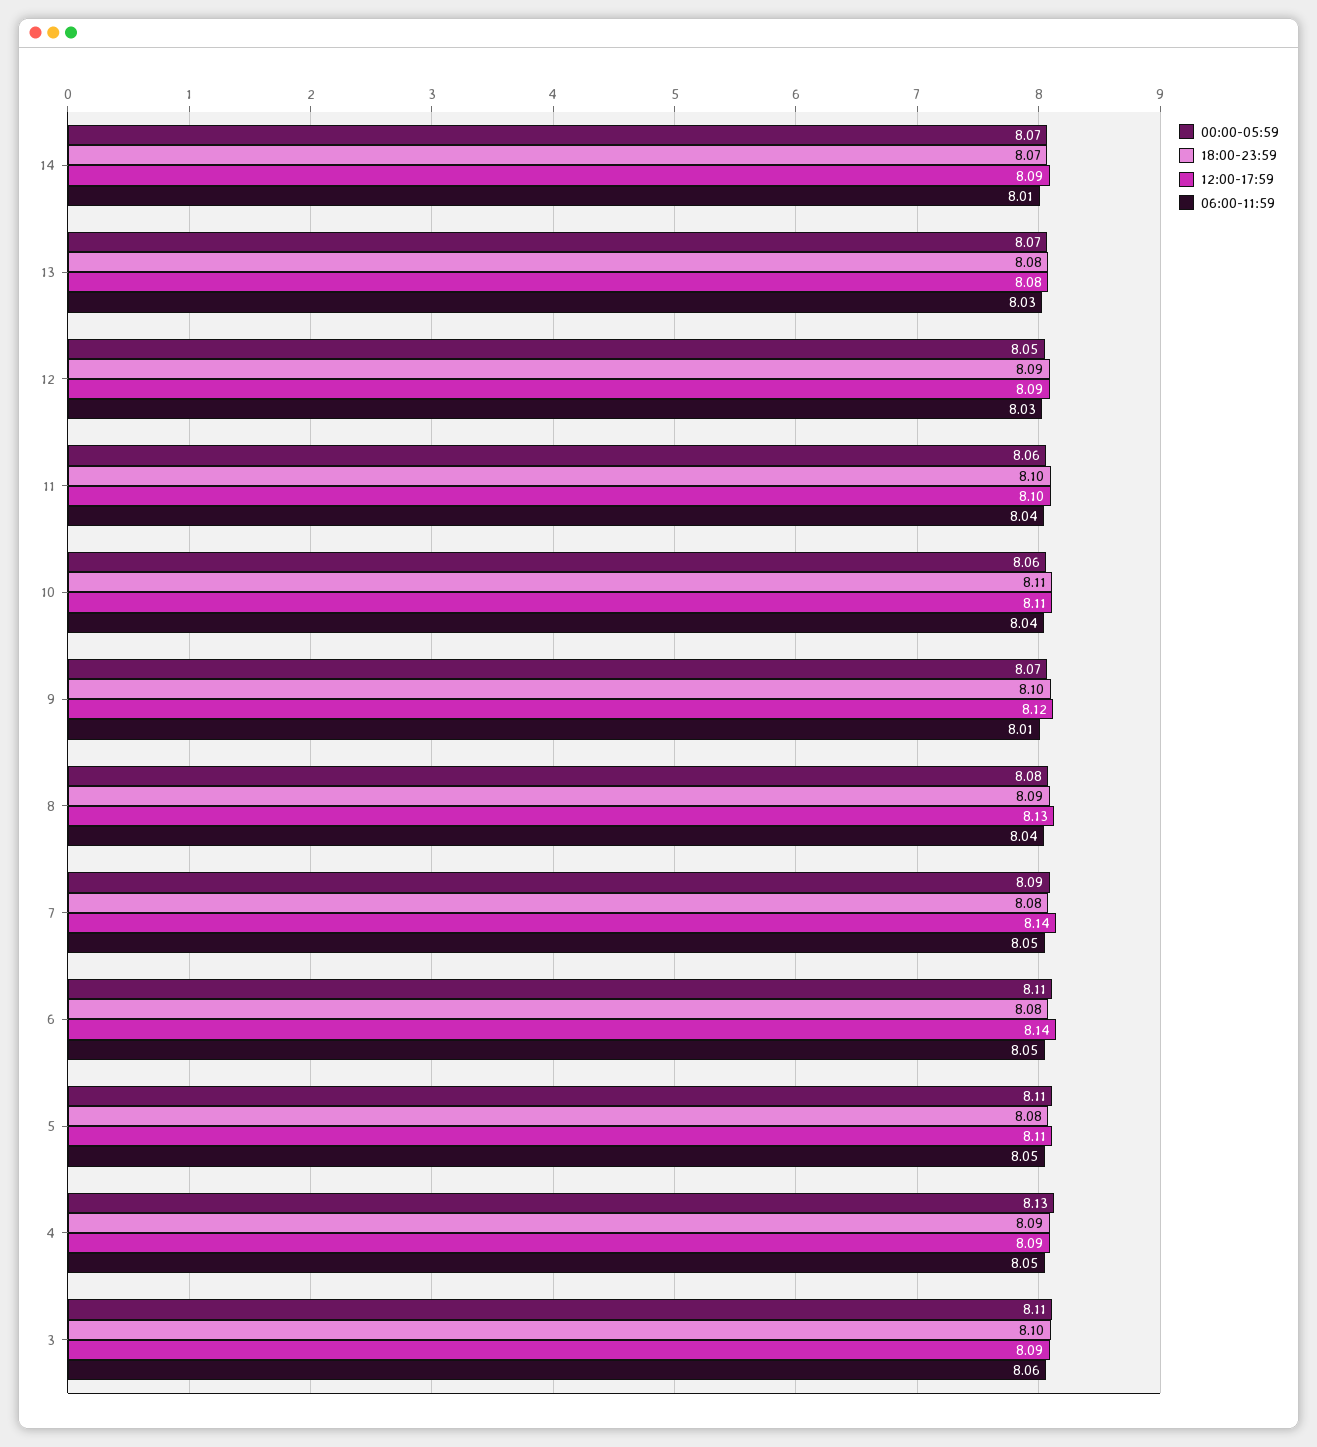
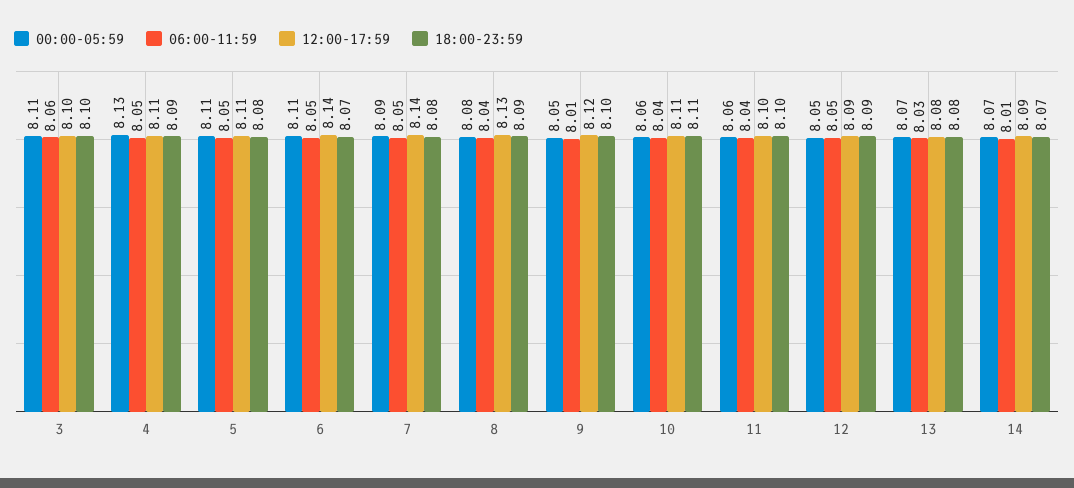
06:00-11:59, 12: 8.03 -> 8.05
00:00-05:59, 9: 8.07 -> 8.05
18:00-23:59, 6: 8.08 -> 8.07
12:00-17:59, 4: 8.09 -> 8.11
12:00-17:59, 3: 8.09 -> 8.1

